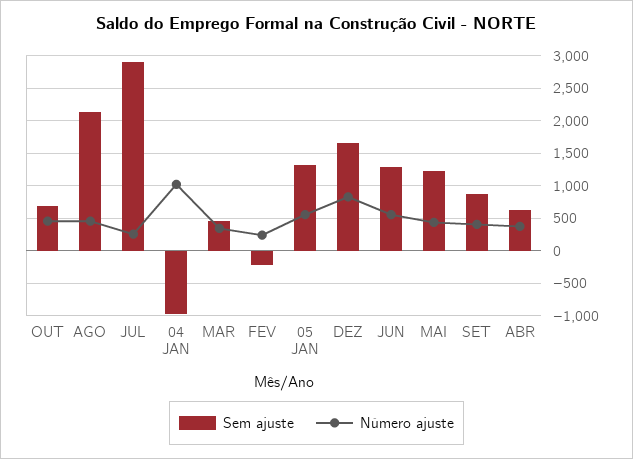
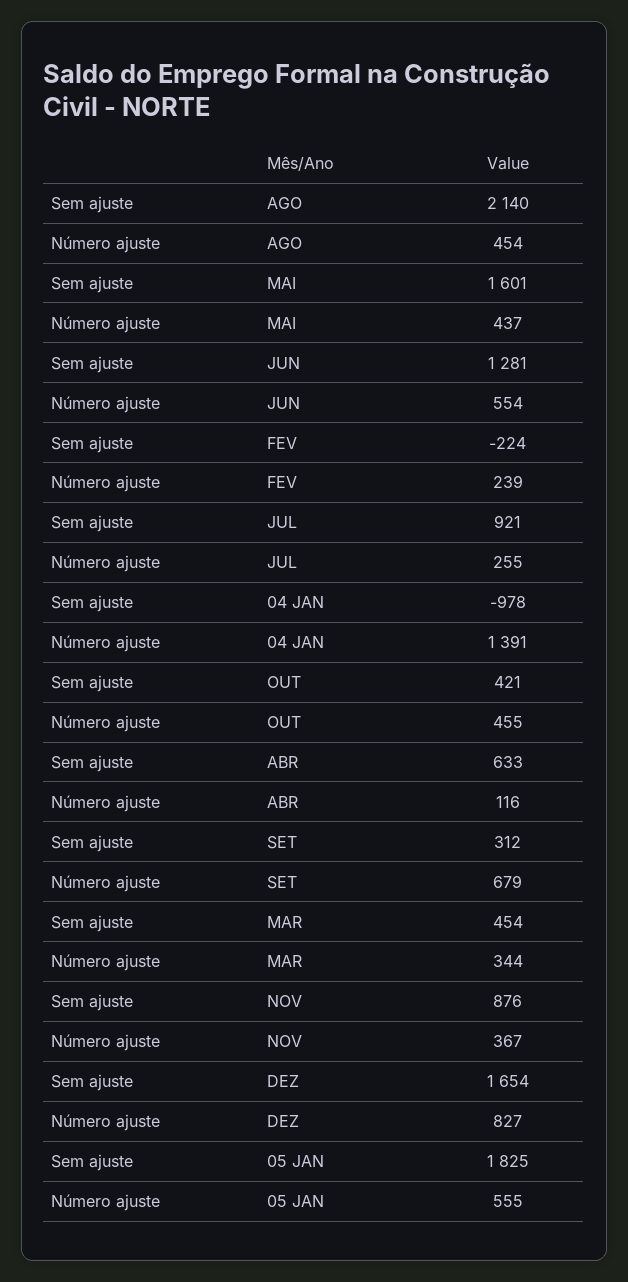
Sem ajuste, OUT: 700 -> 421
Sem ajuste, JUL: 2900 -> 921
Número ajuste, 04 JAN: 1000 -> 1391
Sem ajuste, 05 JAN: 1300 -> 1825
Sem ajuste, MAI: 1200 -> 1601
Sem ajuste, SET: 900 -> 312
Número ajuste, SET: 400 -> 679
Número ajuste, ABR: 400 -> 116
Sem ajuste, NOV: none -> 876
Número ajuste, NOV: none -> 367

